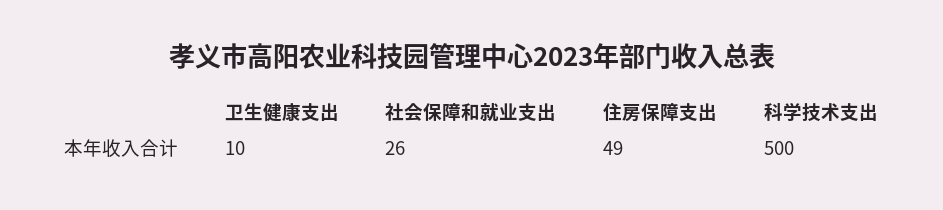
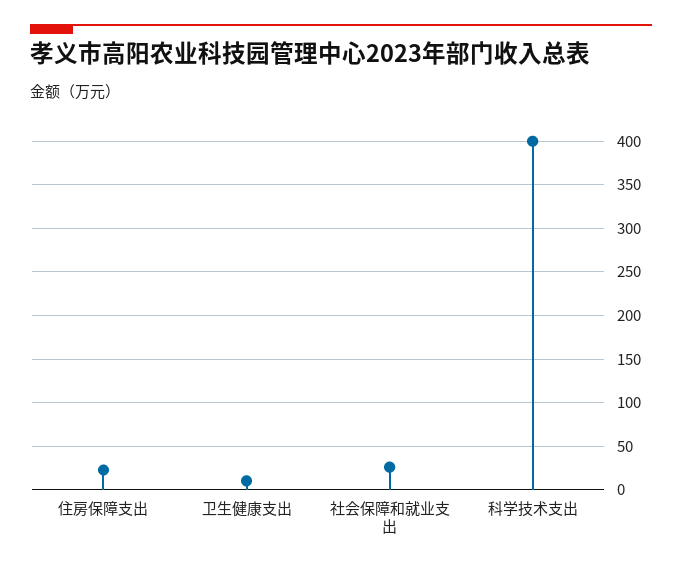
住房保障支出: 49 -> 20
科学技术支出: 500 -> 400

